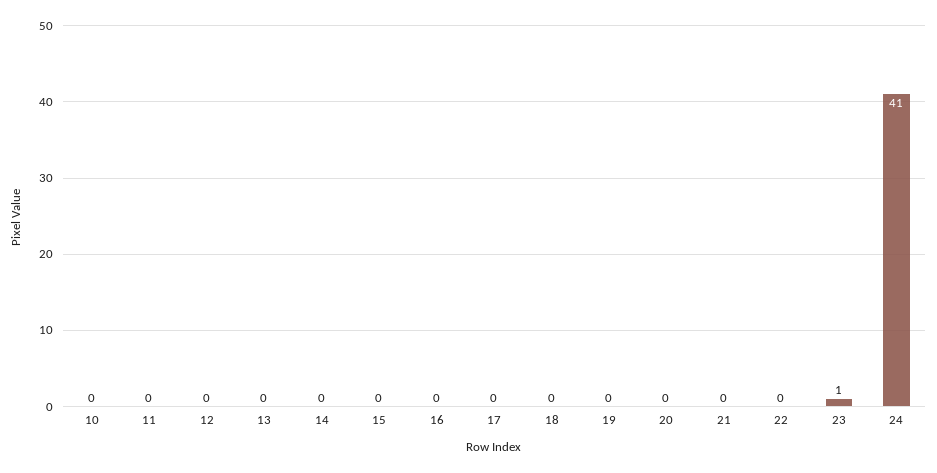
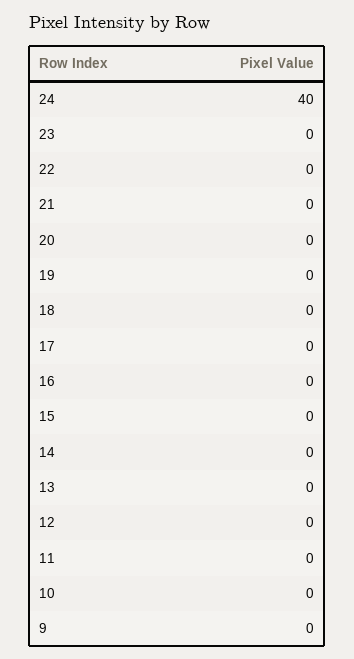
23: 1 -> 0
24: 41 -> 40
9: none -> 0

